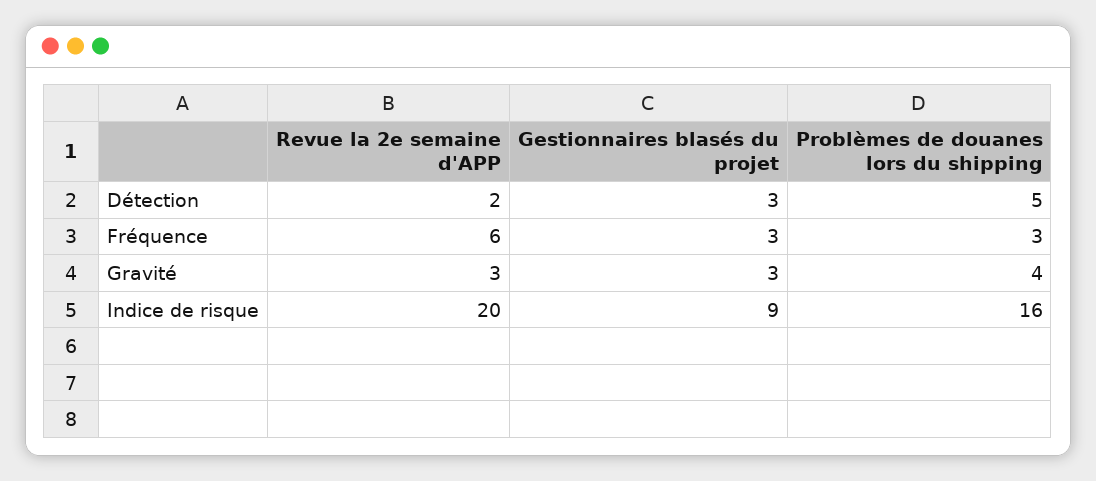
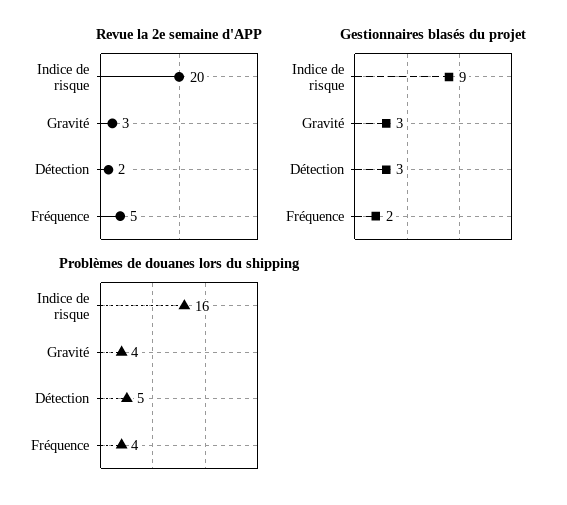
Revue la 2e semaine d'APP, Fréquence: 6 -> 5
Gestionnaires blasés du projet, Fréquence: 3 -> 2
Problèmes de douanes lors du shipping, Fréquence: 3 -> 4

